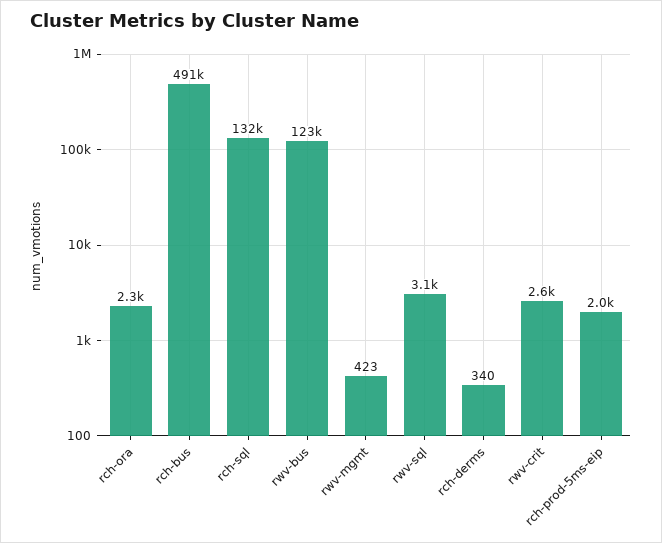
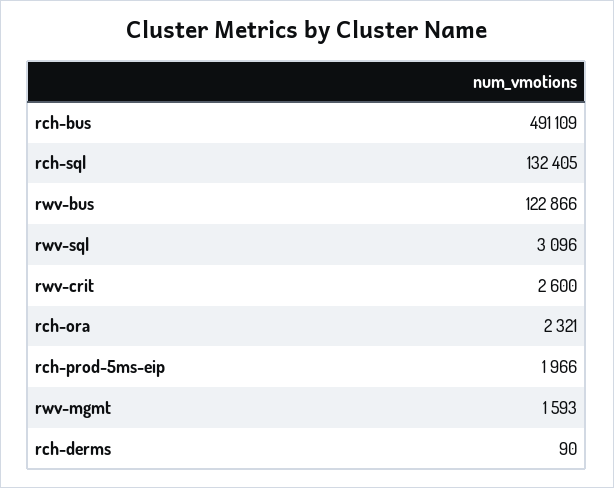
rwv-mgmt: 423 -> 1593
rch-derms: 340 -> 90

